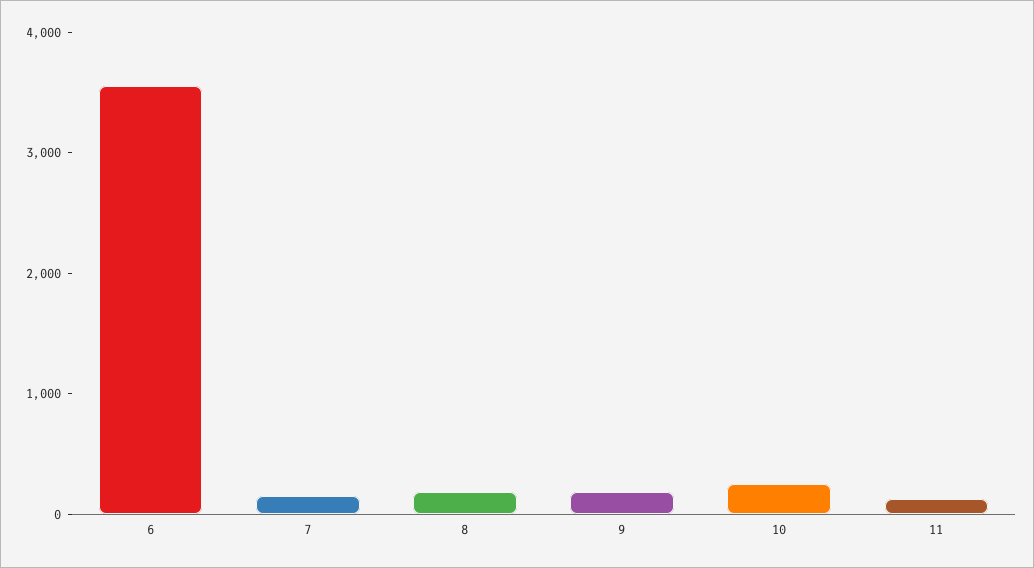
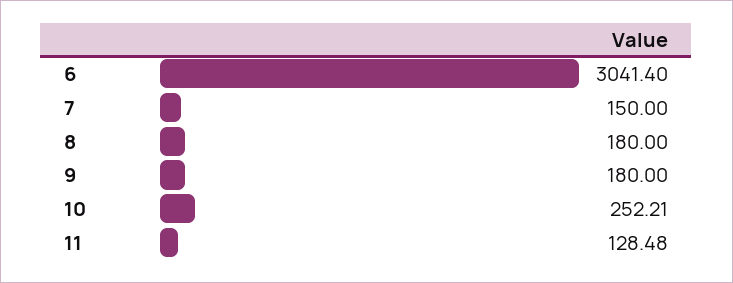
6: 3600 -> 3041.4

